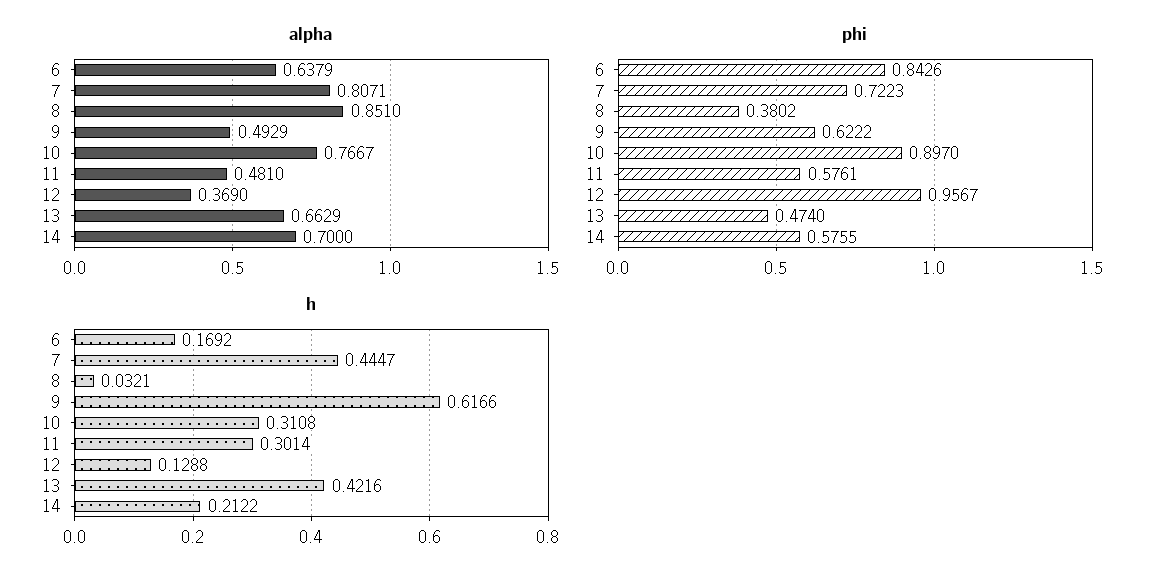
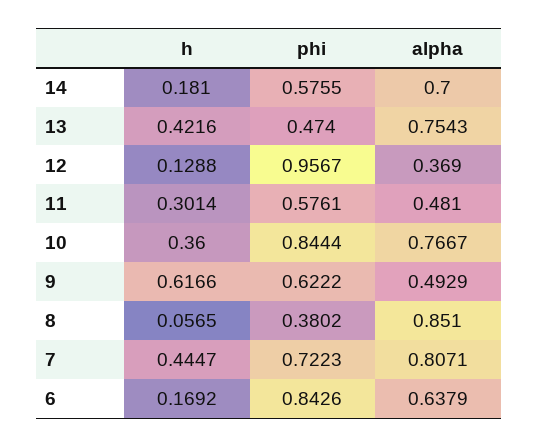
alpha, 13: 0.6629 -> 0.7543
phi, 10: 0.897 -> 0.8444
h, 8: 0.0321 -> 0.0565
h, 10: 0.3108 -> 0.36
h, 14: 0.2122 -> 0.181

